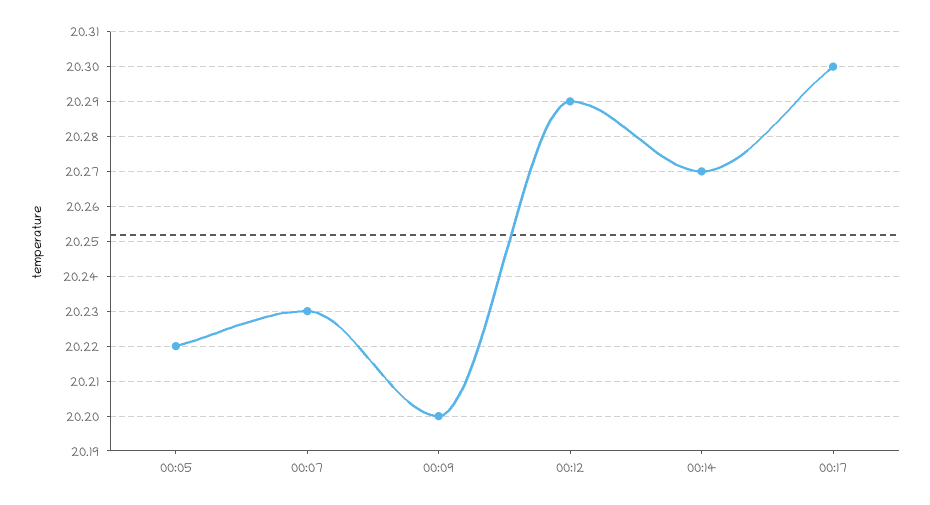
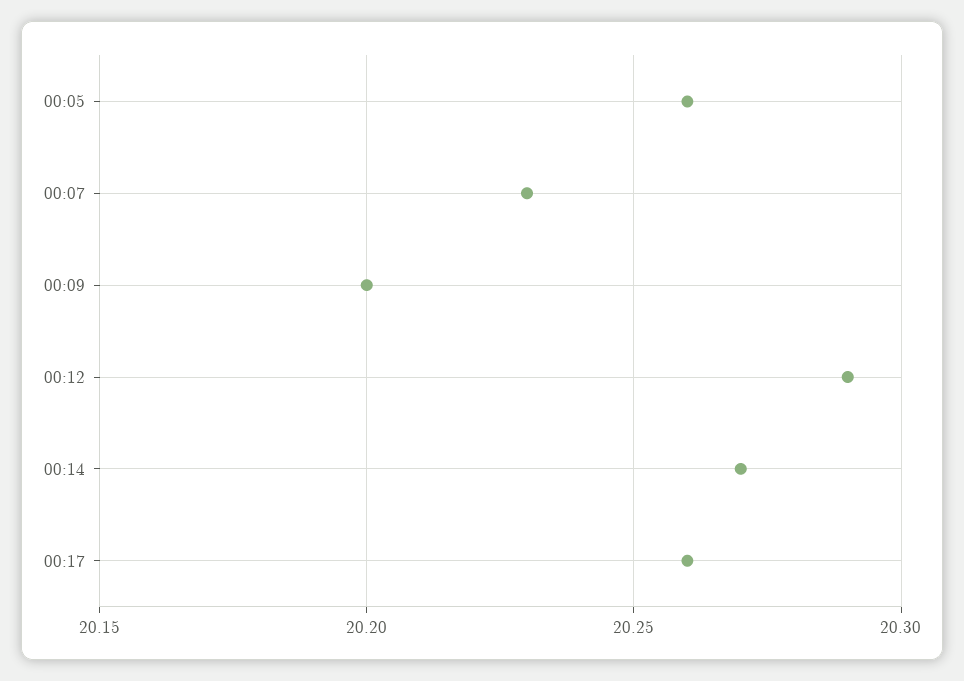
00:05: 20.22 -> 20.26
00:17: 20.3 -> 20.26

